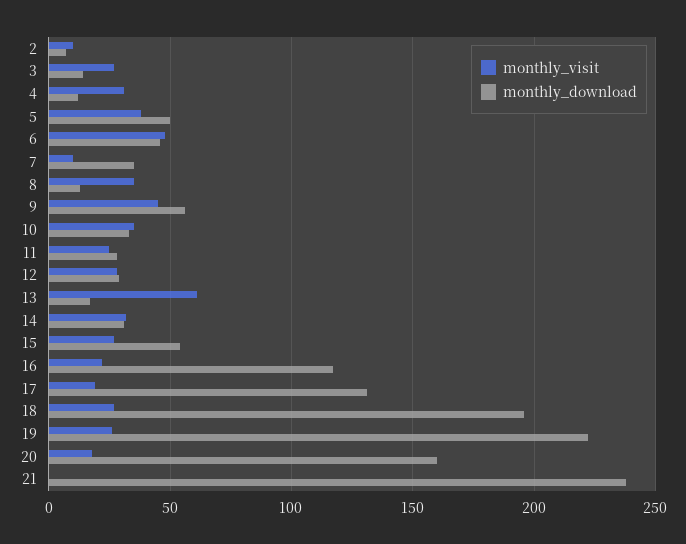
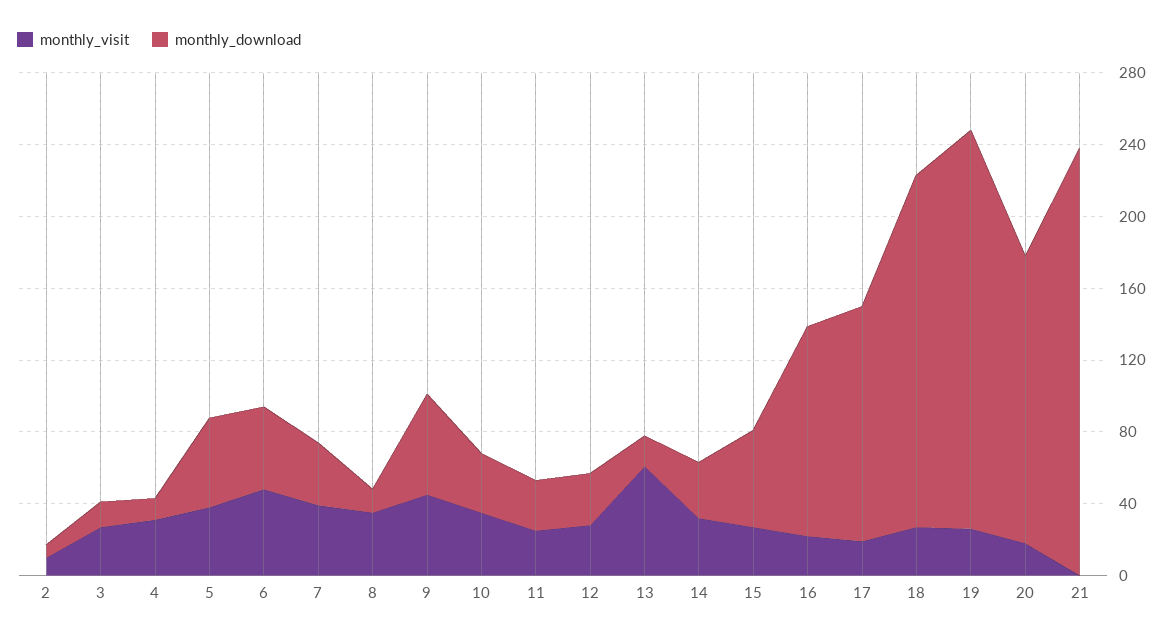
monthly_visit, 7: 10 -> 40

